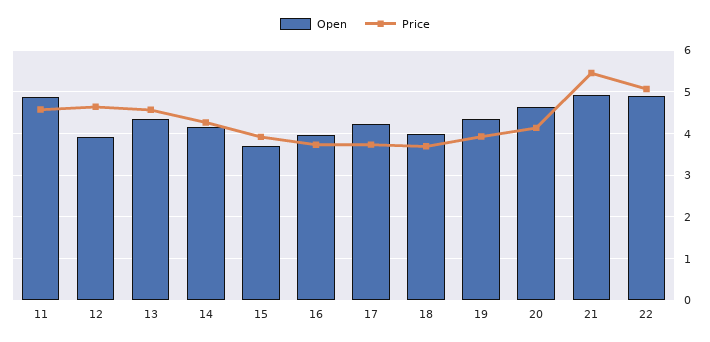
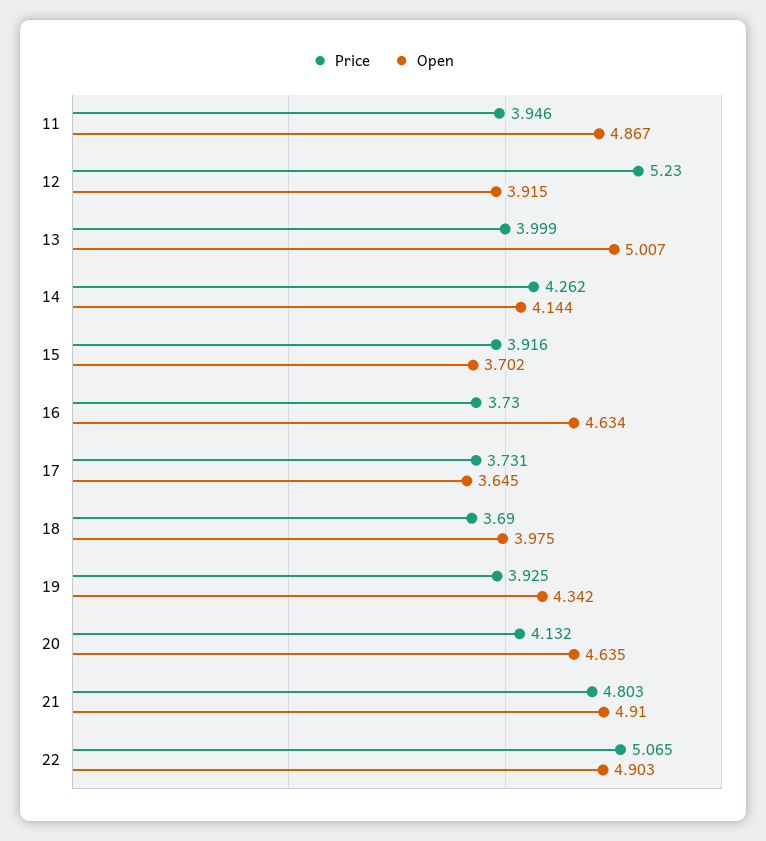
Price, 11: 4.6 -> 3.946
Price, 12: 4.6 -> 5.23
Open, 13: 4.4 -> 5.007
Price, 13: 4.6 -> 3.999
Open, 16: 4 -> 4.634
Open, 17: 4.2 -> 3.645
Price, 21: 5.4 -> 4.803

